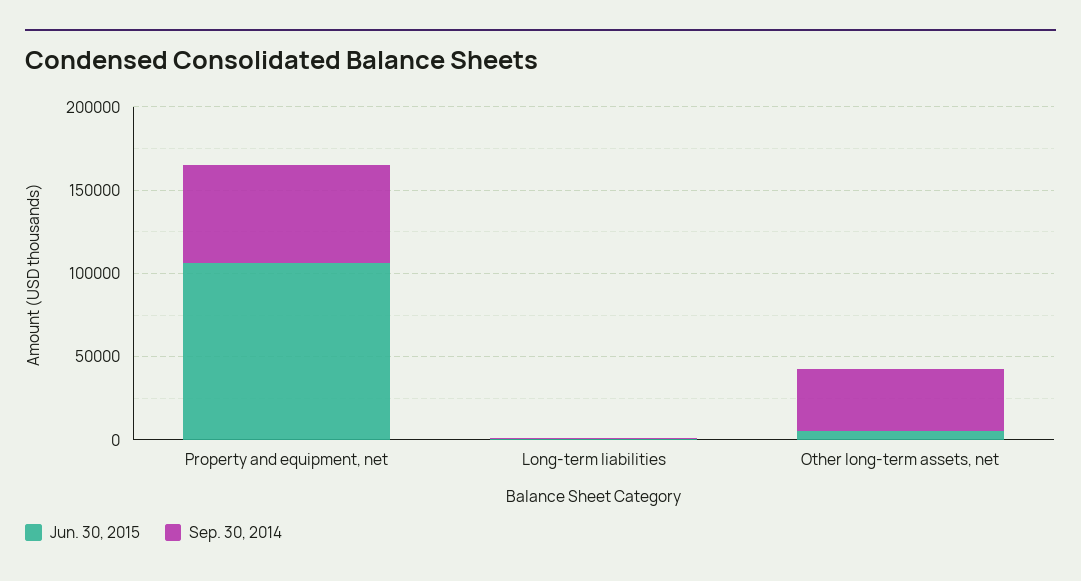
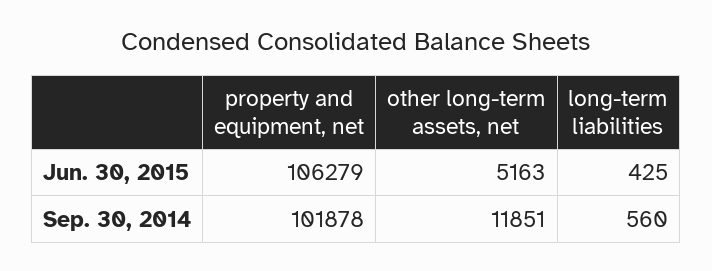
Sep. 30, 2014, Property and equipment, net: 60000 -> 101878
Sep. 30, 2014, Other long-term assets, net: 40000 -> 11851

